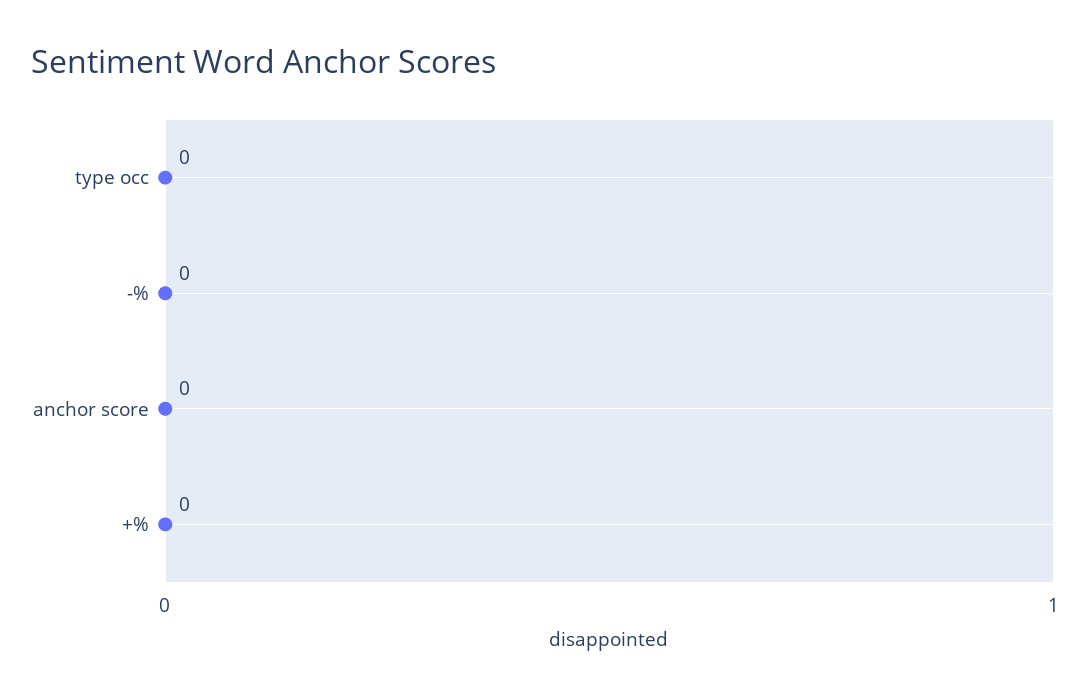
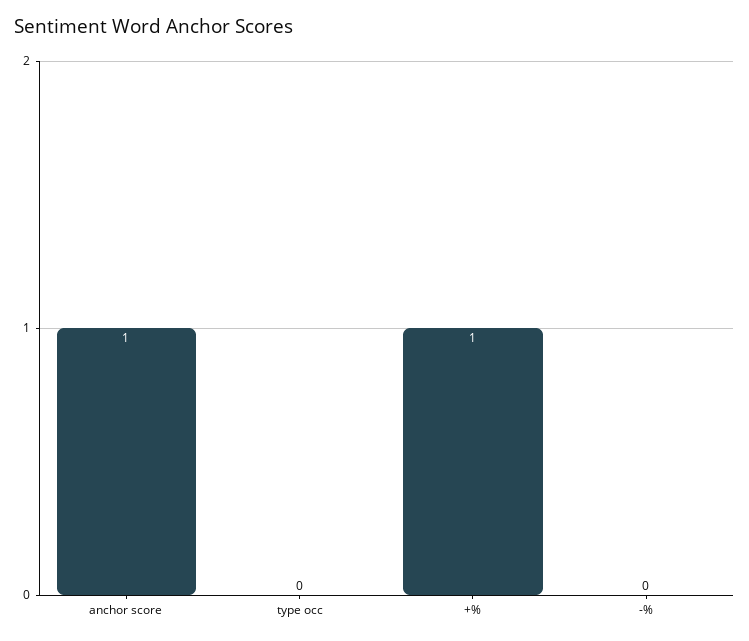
anchor score: 0 -> 1
+%: 0 -> 1

